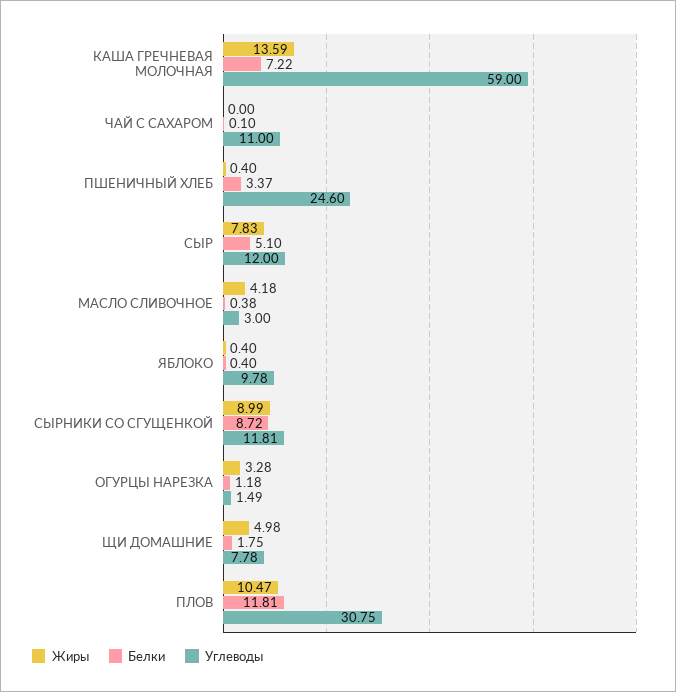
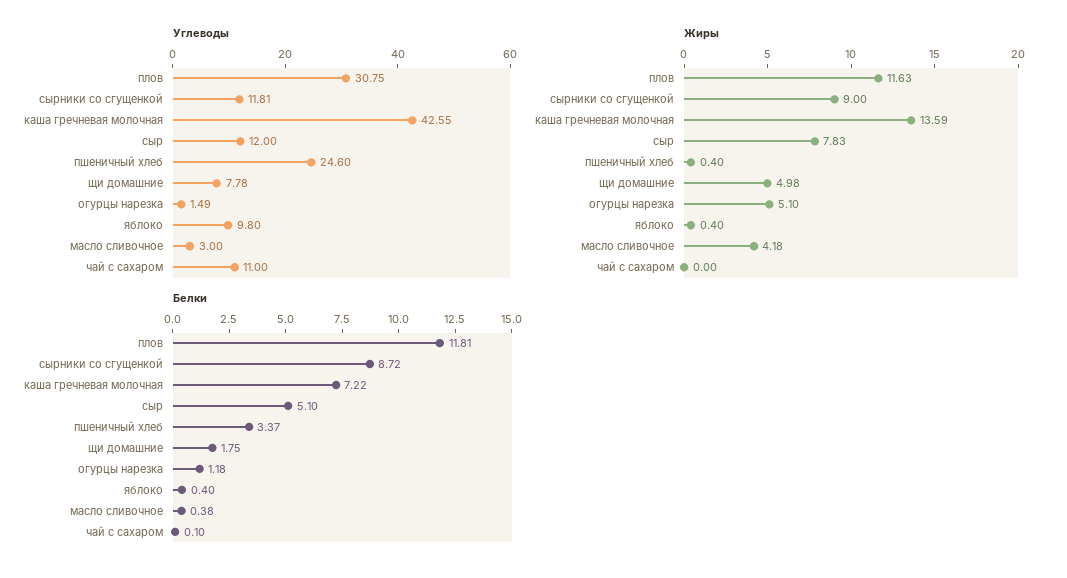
Углеводы, КАША ГРЕЧНЕВАЯ МОЛОЧНАЯ: 59 -> 42.55
Углеводы, ЯБЛОКО: 9.78 -> 9.8
Жиры, СЫРНИКИ СО СГУЩЕНКОЙ: 8.99 -> 9
Жиры, ОГУРЦЫ НАРЕЗКА: 3.28 -> 5.1
Жиры, ПЛОВ: 10.47 -> 11.63

